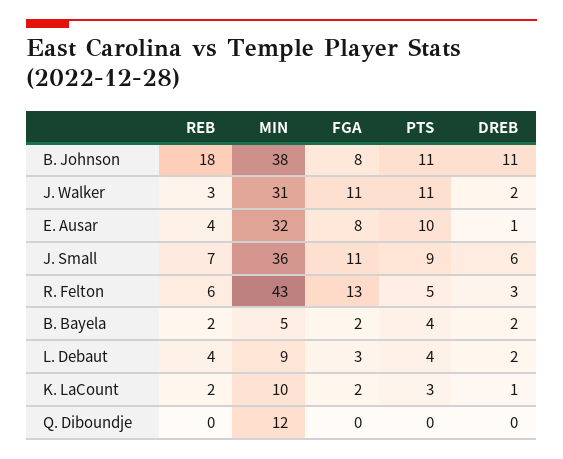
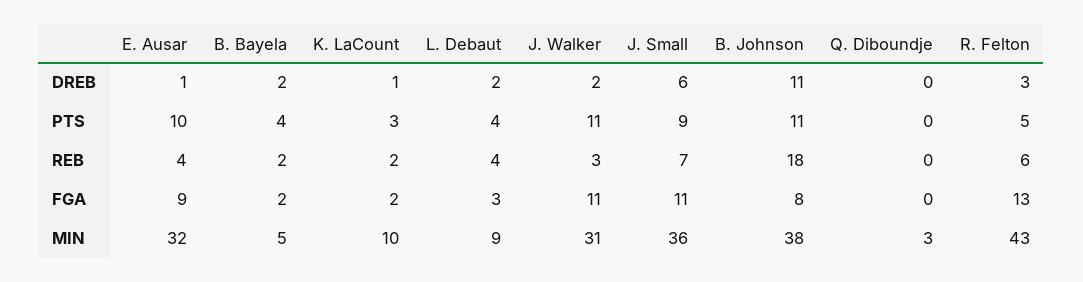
FGA, E. Ausar: 8 -> 9
MIN, Q. Diboundje: 12 -> 3

